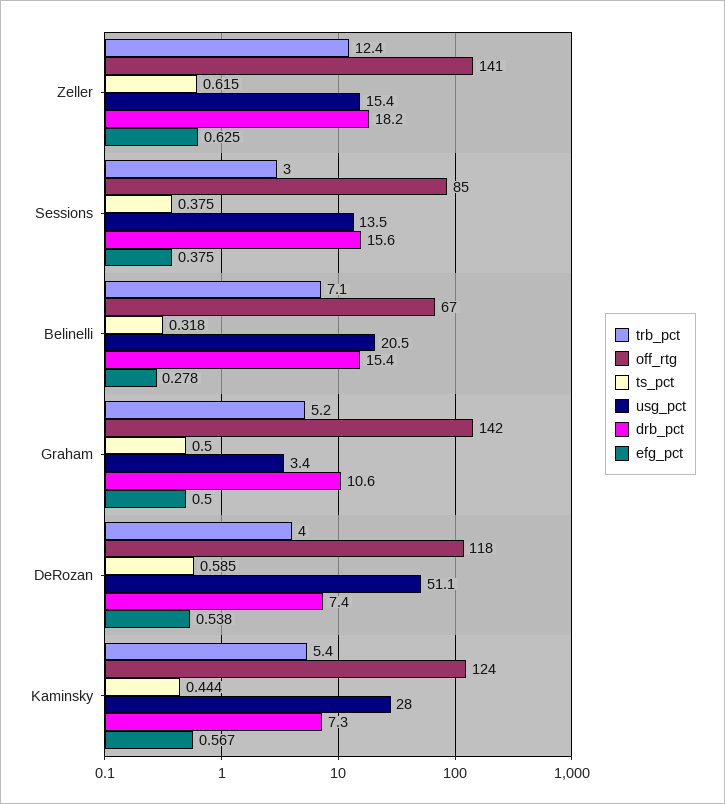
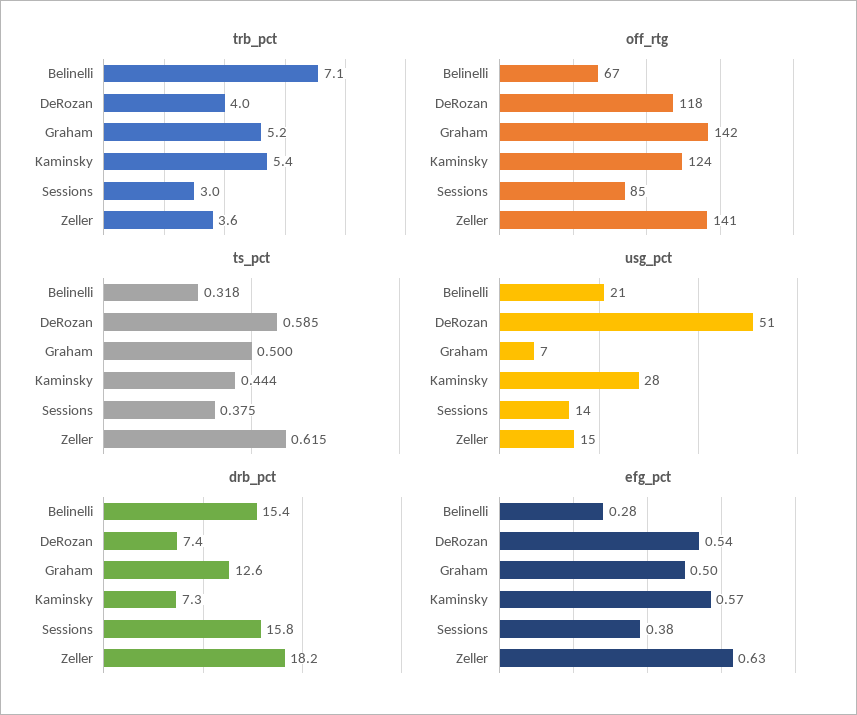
trb_pct, Zeller: 12.4 -> 3.6
drb_pct, Sessions: 15.6 -> 15.8
usg_pct, Graham: 3.4 -> 7
drb_pct, Graham: 10.6 -> 12.6

